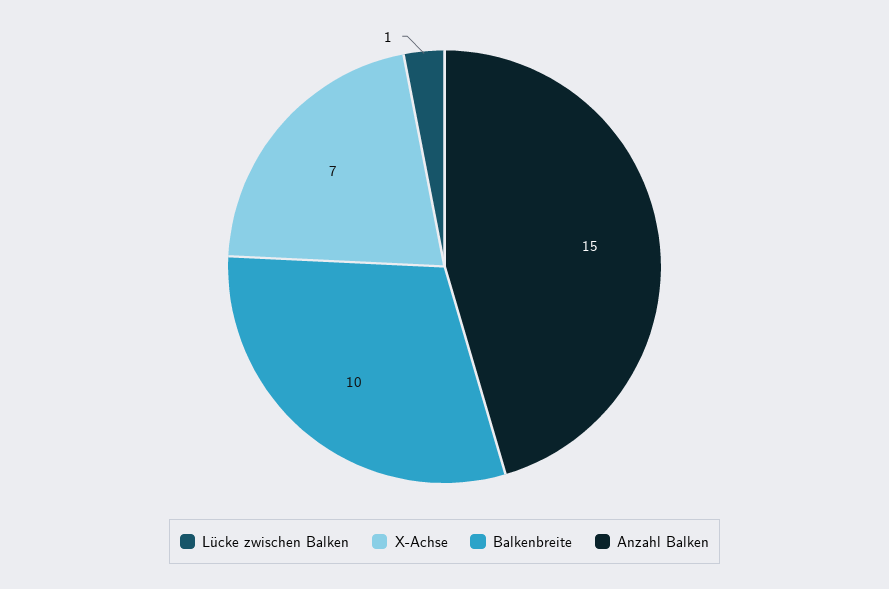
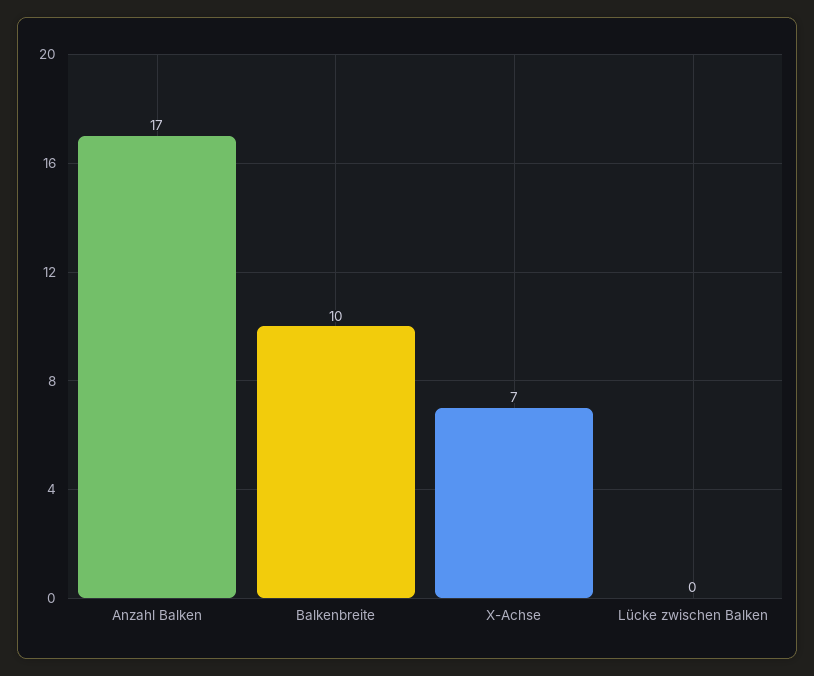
Lücke zwischen Balken: 1 -> 0
Anzahl Balken: 15 -> 17

